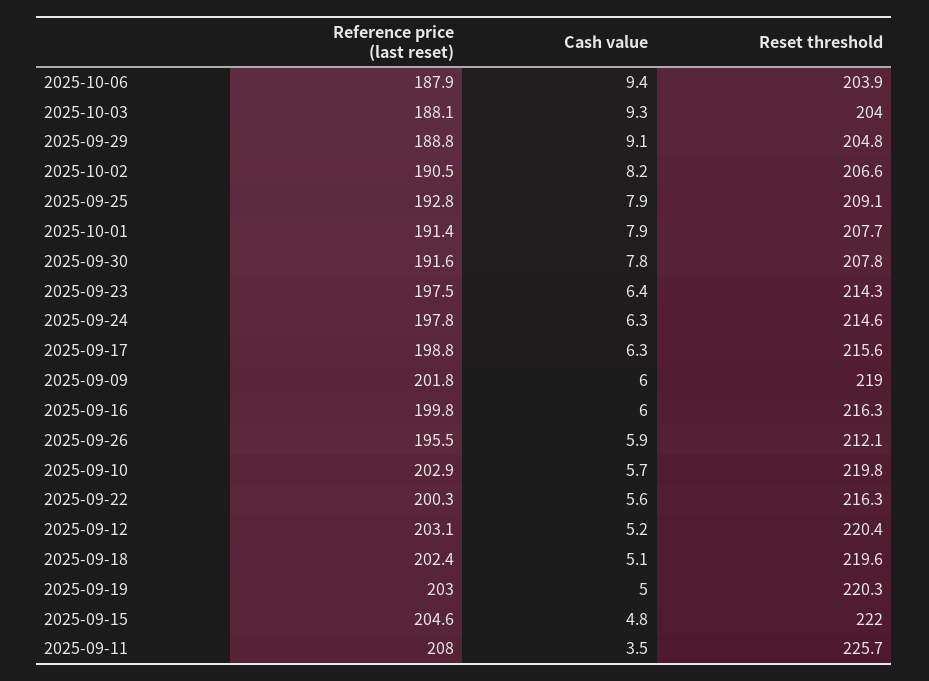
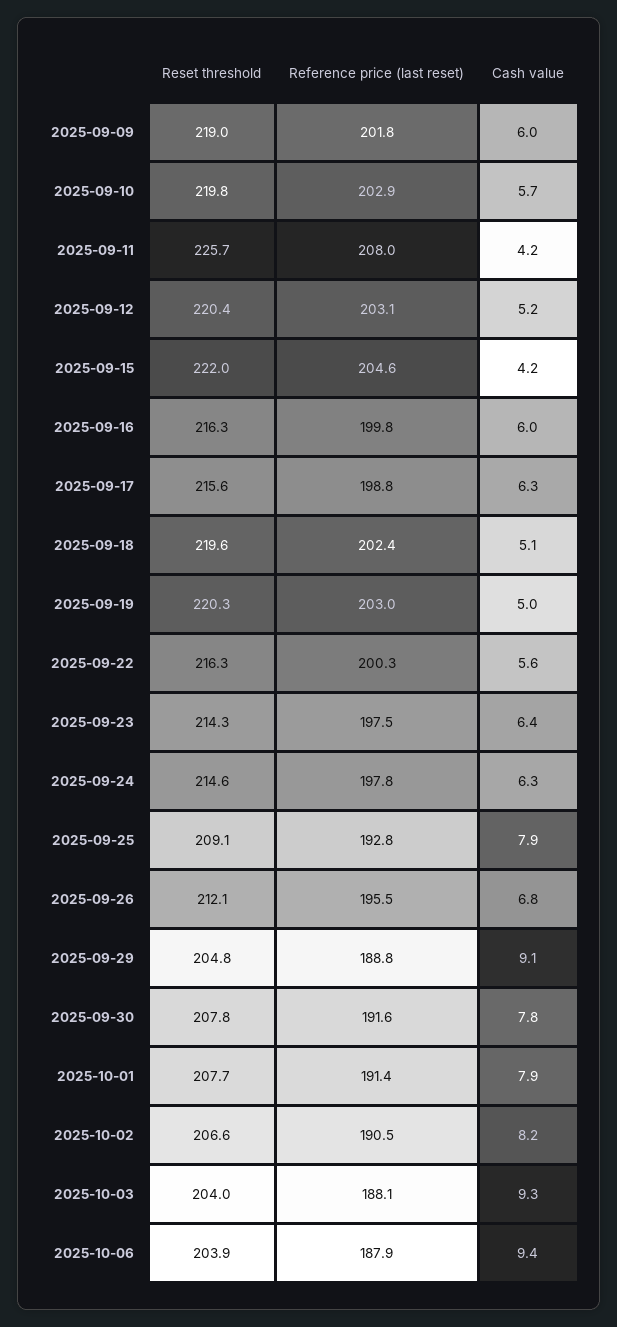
Cash value, 2025-09-26: 5.9 -> 6.8
Cash value, 2025-09-15: 4.8 -> 4.2
Cash value, 2025-09-11: 3.5 -> 4.2

